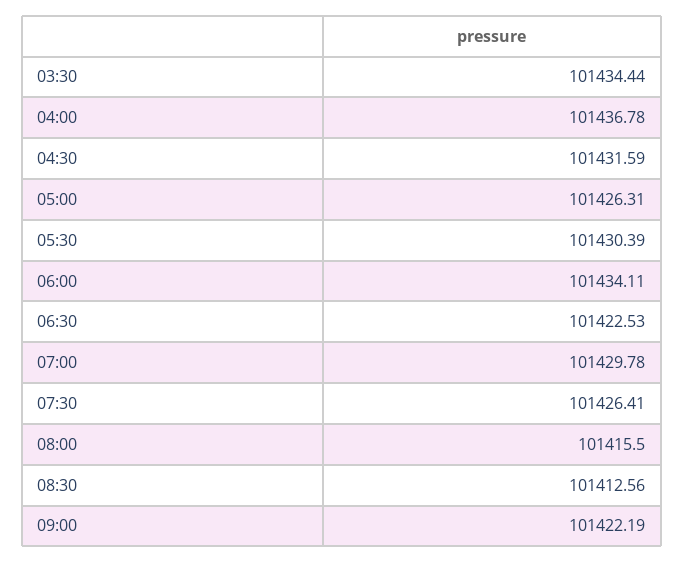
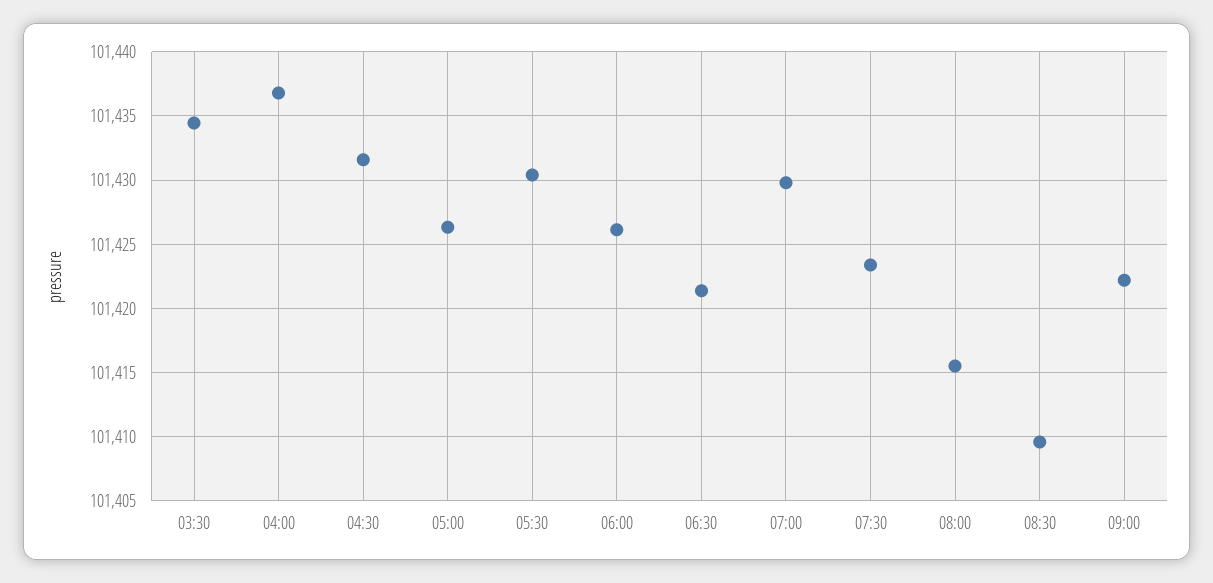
06:00: 101434.11 -> 101426
06:30: 101422.53 -> 101421.5
07:30: 101426.41 -> 101423.5
08:30: 101412.56 -> 101409.5

